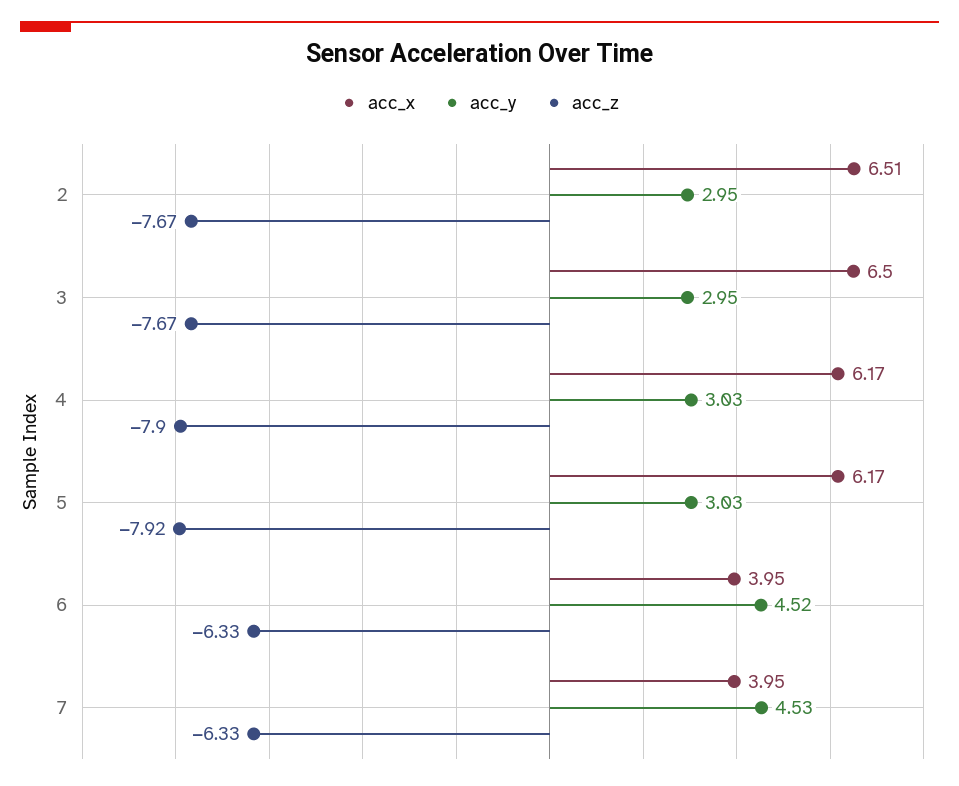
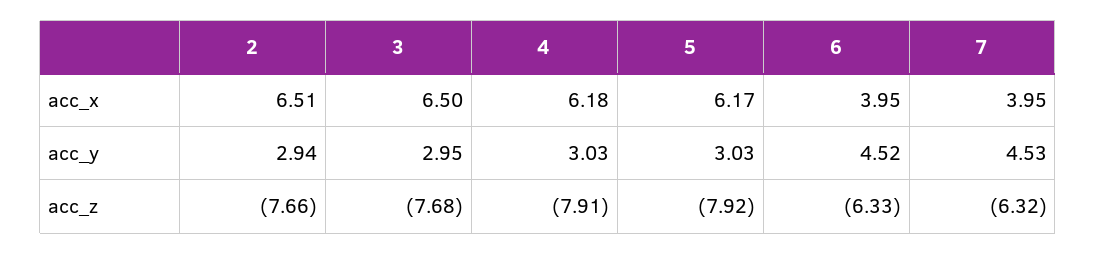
acc_y, 2: 2.95 -> 2.94
acc_z, 2: -7.67 -> -7.66
acc_z, 3: -7.67 -> -7.68
acc_x, 4: 6.17 -> 6.18
acc_z, 4: -7.9 -> -7.91
acc_z, 7: -6.33 -> -6.32

